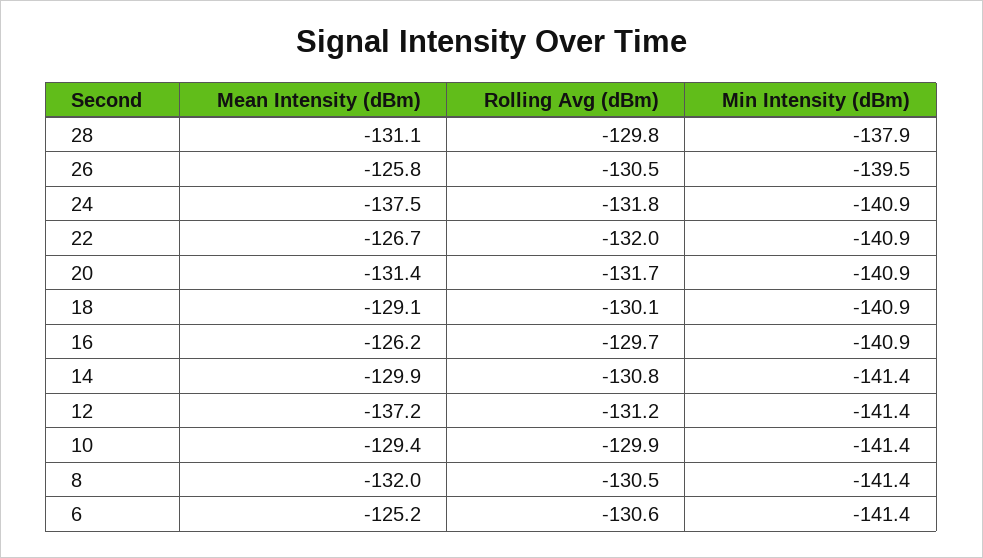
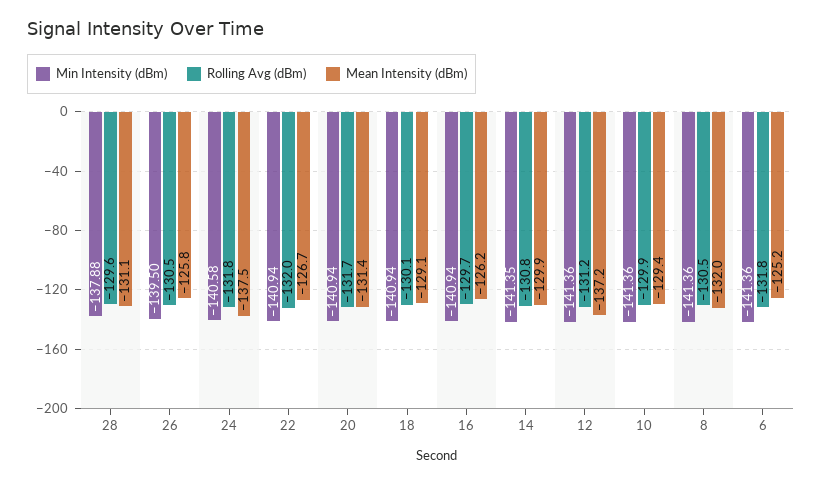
Rolling Avg (dBm), 28: -129.8 -> -129.6
Min Intensity (dBm), 24: -140.9 -> -140.58
Rolling Avg (dBm), 6: -130.6 -> -131.8

